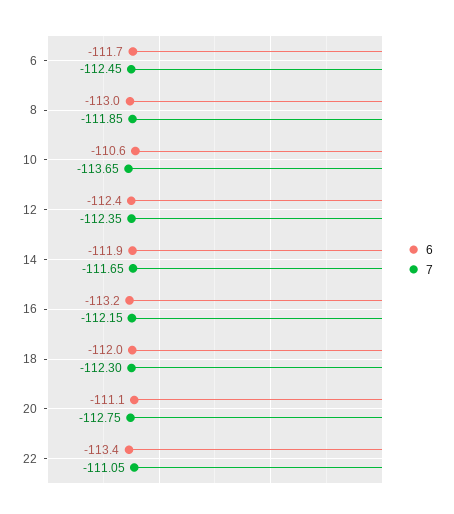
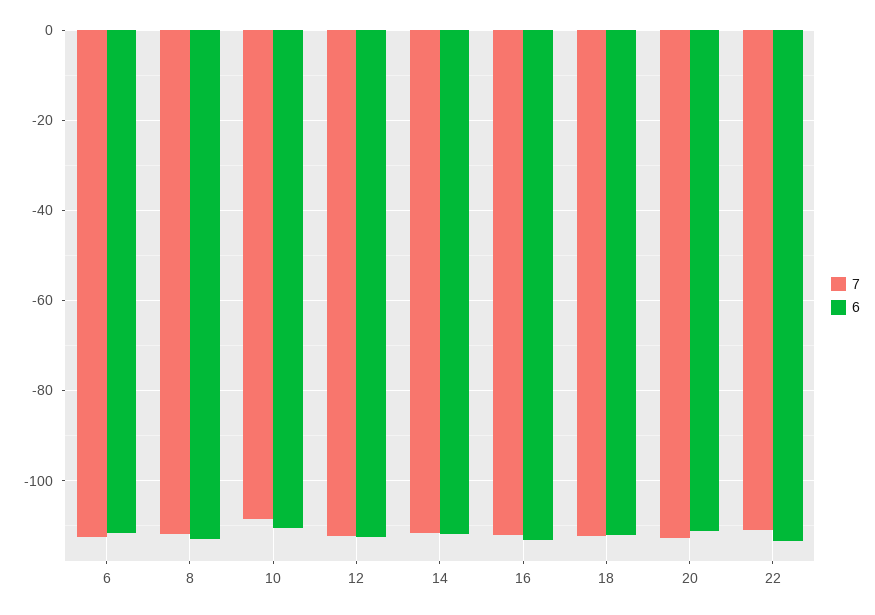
7, 10: -113.65 -> -108

